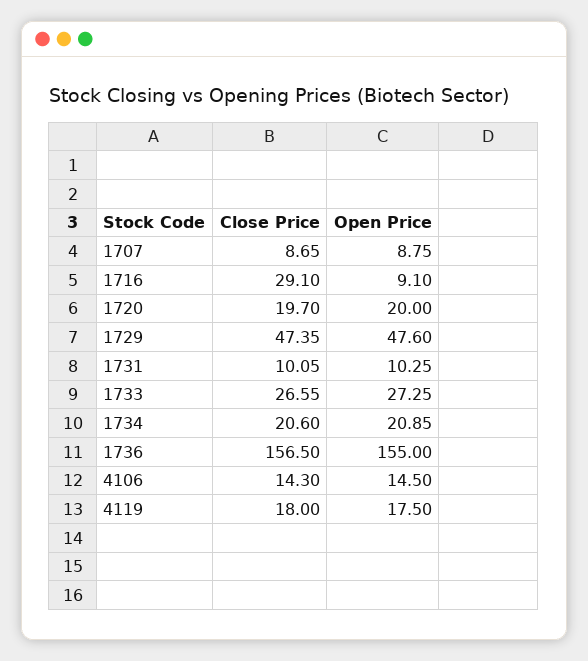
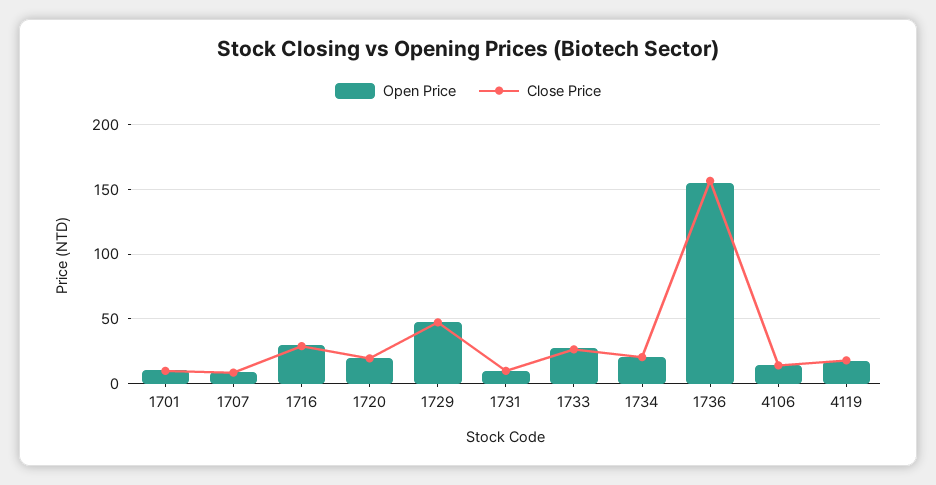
Open Price, 1716: 9.1 -> 30
Open Price, 1701: none -> 10
Close Price, 1701: none -> 10

